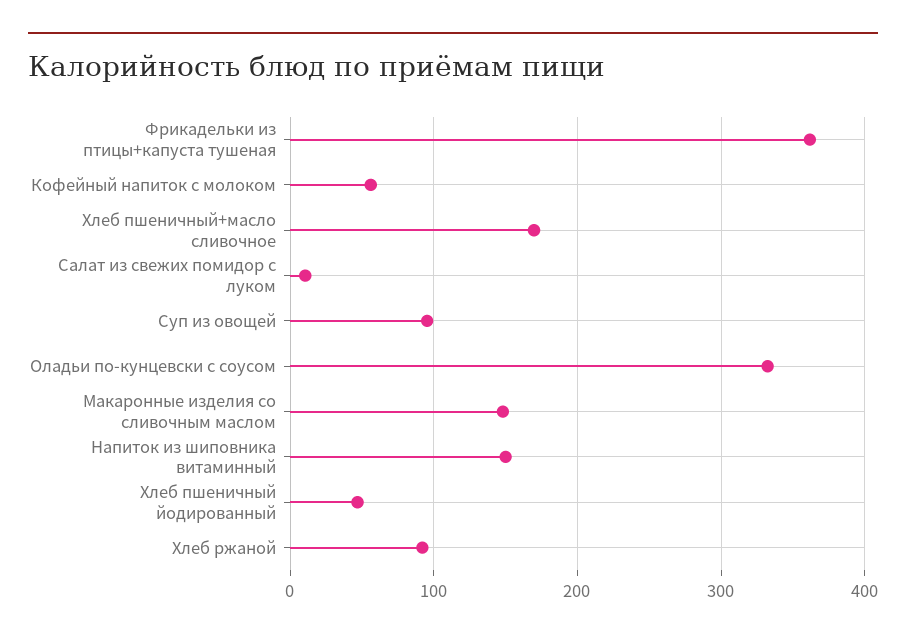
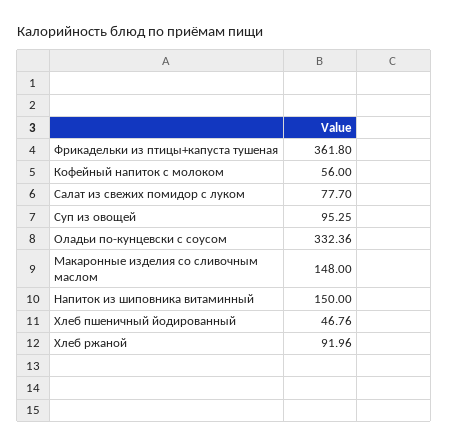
Хлеб пшеничный+масло сливочное: 170 -> none
Салат из свежих помидор с луком: 10 -> 77.7

